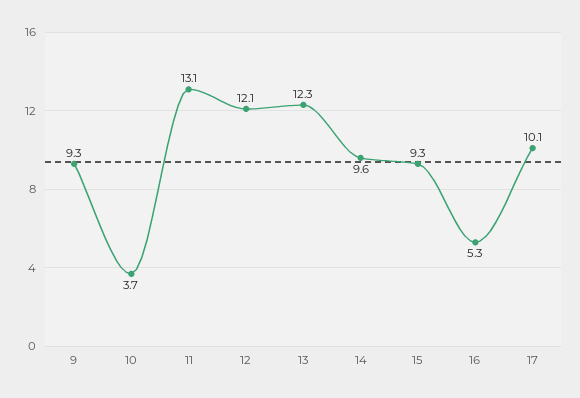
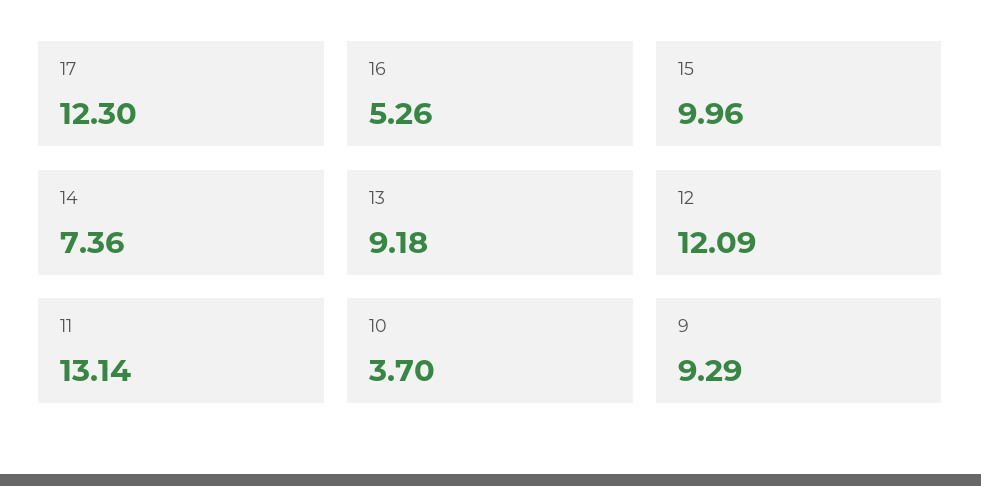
13: 12.3 -> 9.18
14: 9.6 -> 7.36
15: 9.3 -> 9.96
17: 10.1 -> 12.3

